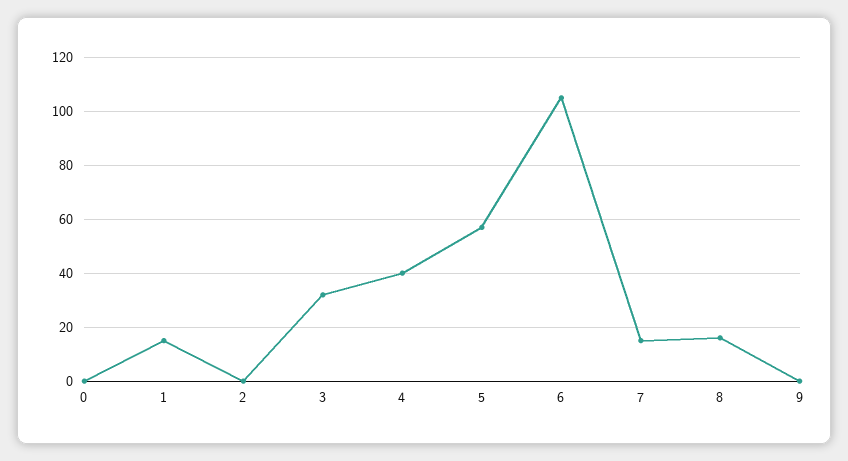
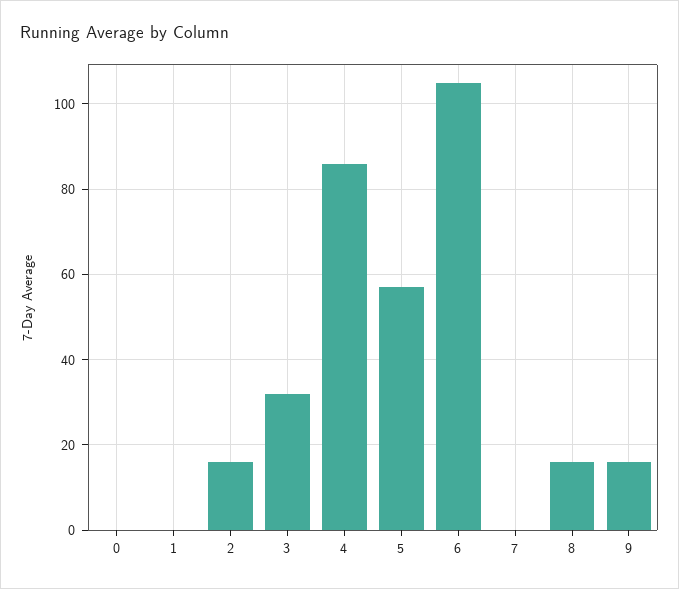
1: 15 -> 0
2: 0 -> 15
4: 40 -> 85
7: 15 -> 0
9: 0 -> 15

